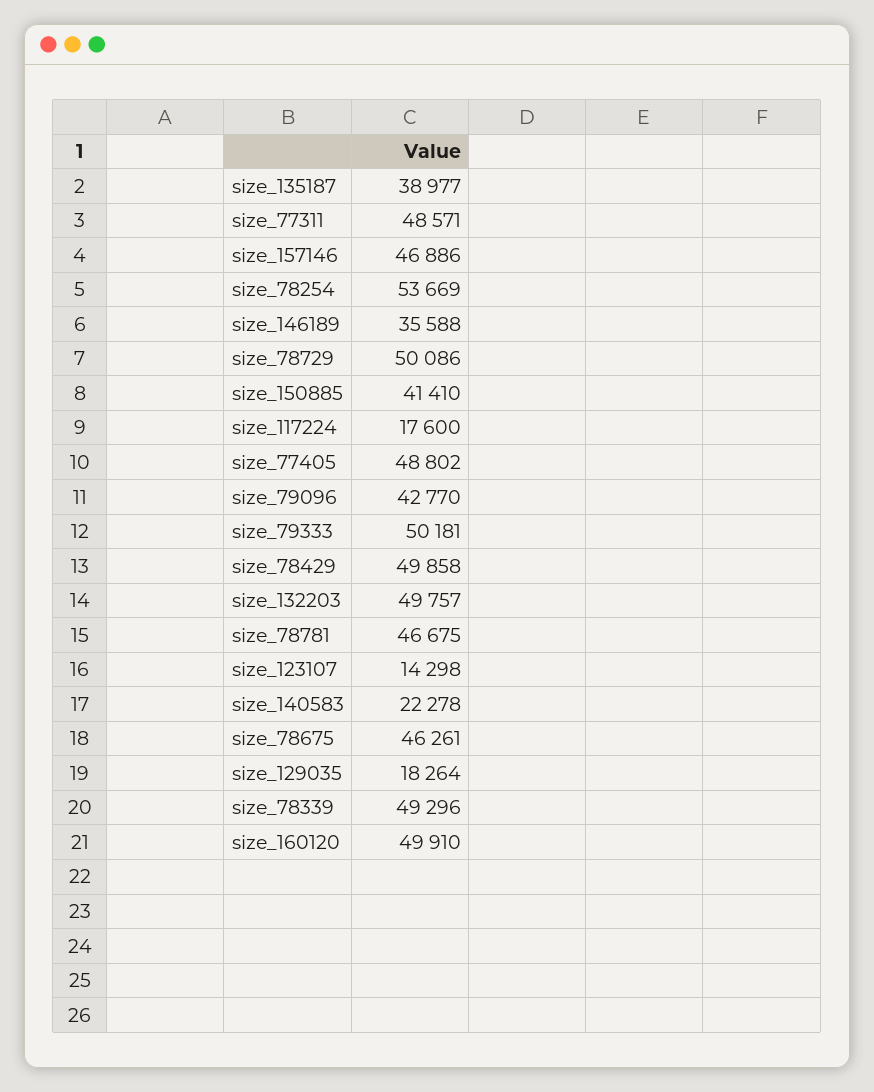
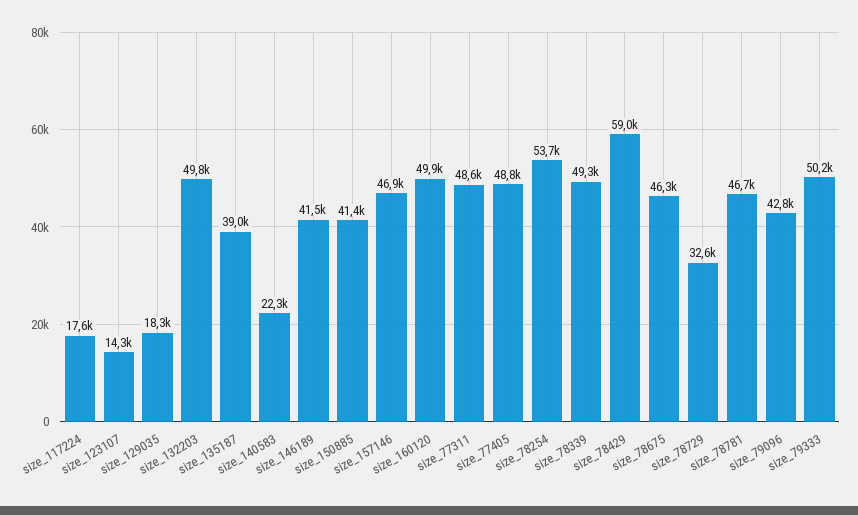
size_146189: 35588 -> 41500
size_78729: 50086 -> 32600
size_78429: 49858 -> 59000

